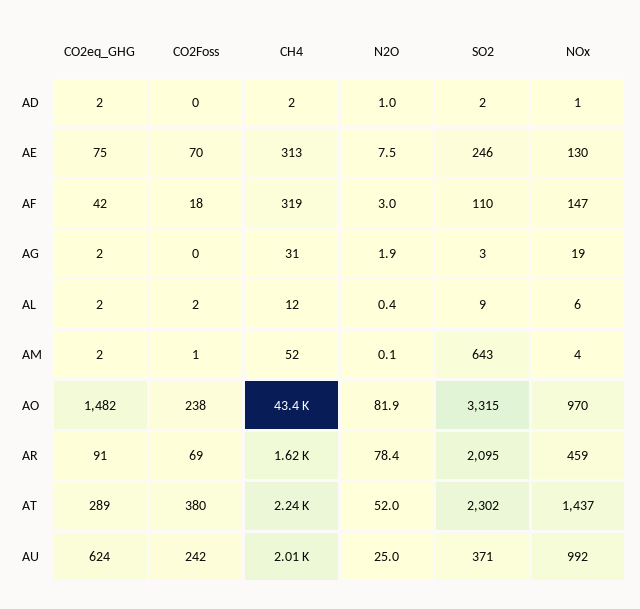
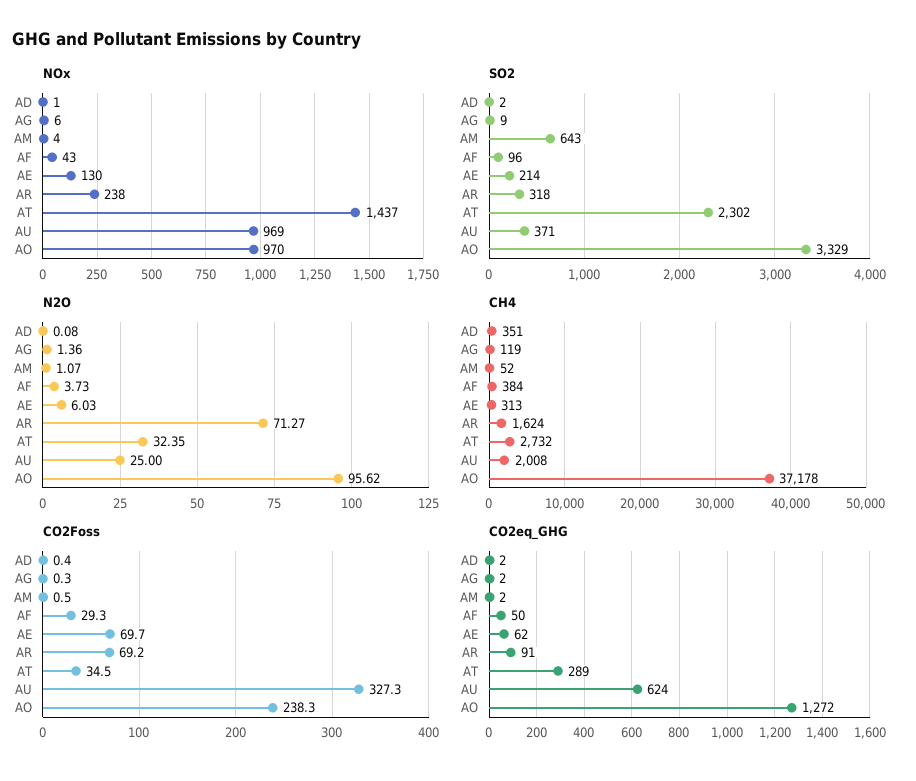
CH4, AD: 2 -> 351
N2O, AD: 1 -> 0.08
CO2eq_GHG, AE: 75 -> 62
N2O, AE: 7.5 -> 6.03
SO2, AE: 246 -> 214
CO2eq_GHG, AF: 42 -> 50
CO2Foss, AF: 18 -> 29.3
CH4, AF: 319 -> 384
N2O, AF: 3 -> 3.73
SO2, AF: 110 -> 96
NOx, AF: 147 -> 43
CH4, AG: 31 -> 119
N2O, AG: 1.9 -> 1.36
SO2, AG: 3 -> 9
NOx, AG: 19 -> 6
CO2eq_GHG, AL: 2 -> none
CO2Foss, AL: 2 -> none
CH4, AL: 12 -> none
N2O, AL: 0.4 -> none
SO2, AL: 9 -> none
NOx, AL: 6 -> none
N2O, AM: 0.1 -> 1.07
CO2eq_GHG, AO: 1482 -> 1272
CH4, AO: 43400 -> 37178
N2O, AO: 81.9 -> 95.62
SO2, AO: 3315 -> 3329
N2O, AR: 78.4 -> 71.27
SO2, AR: 2095 -> 318
NOx, AR: 459 -> 238
CO2Foss, AT: 380 -> 34.5
CH4, AT: 2240 -> 2732
N2O, AT: 52 -> 32.35
CO2Foss, AU: 242 -> 327.3
NOx, AU: 992 -> 969

